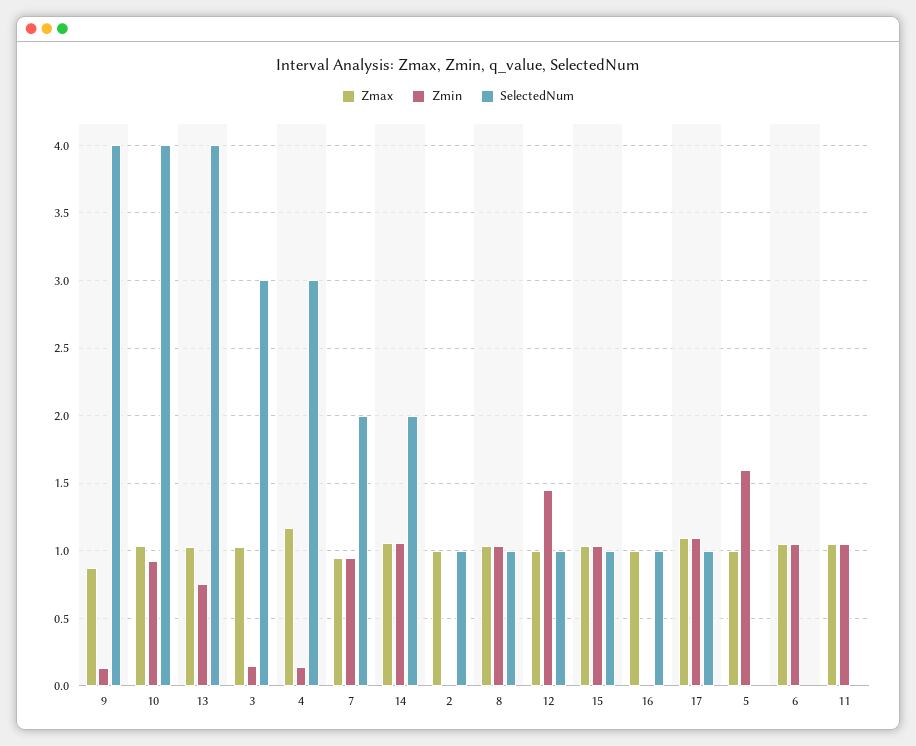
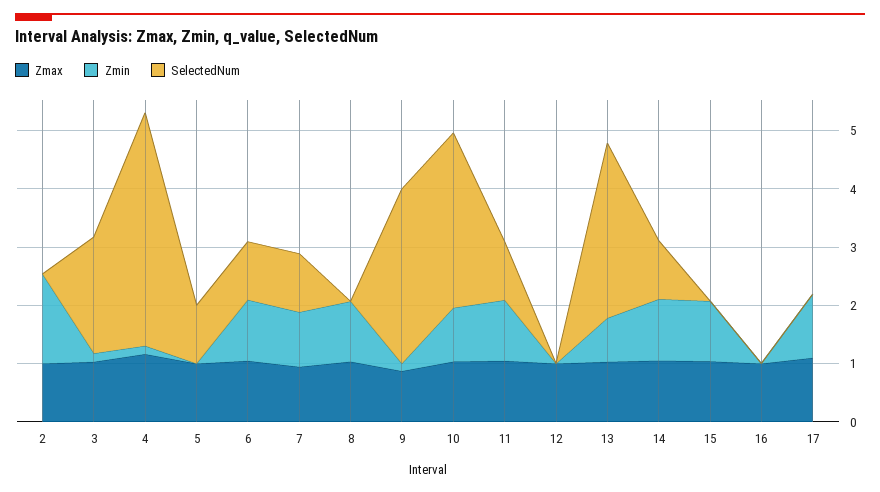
SelectedNum, 9: 4 -> 3
SelectedNum, 10: 4 -> 3
SelectedNum, 13: 4 -> 3
SelectedNum, 3: 3 -> 2
SelectedNum, 4: 3 -> 4
SelectedNum, 7: 2 -> 1
SelectedNum, 14: 2 -> 1
Zmin, 2: 0 -> 1.6
SelectedNum, 2: 1 -> 0
SelectedNum, 8: 1 -> 0
Zmin, 12: 1.45 -> 0
SelectedNum, 12: 1 -> 0
SelectedNum, 15: 1 -> 0
SelectedNum, 16: 1 -> 0
SelectedNum, 17: 1 -> 0
Zmin, 5: 1.6 -> 0
SelectedNum, 5: 0 -> 1
SelectedNum, 6: 0 -> 1
SelectedNum, 11: 0 -> 1

